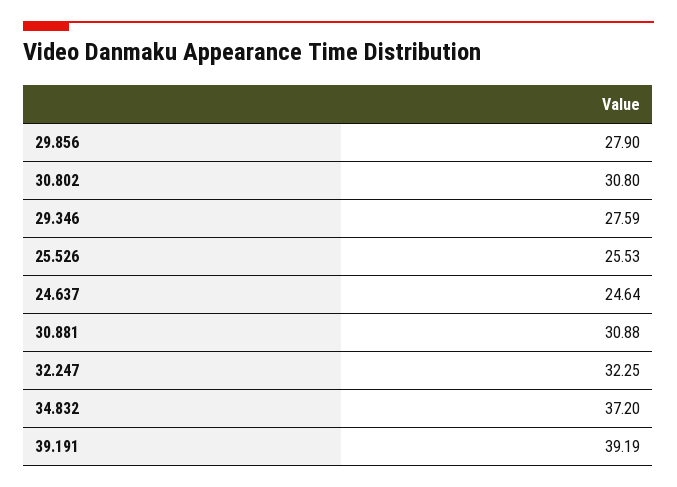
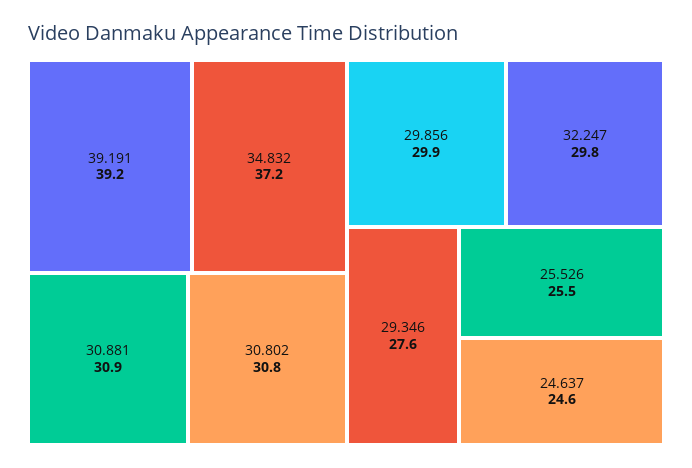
29.856: 27.9 -> 29.9
32.247: 32.25 -> 29.8

